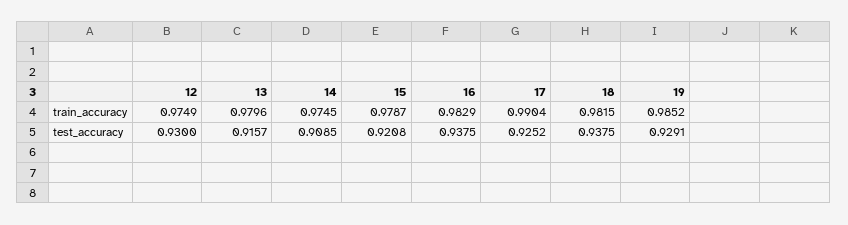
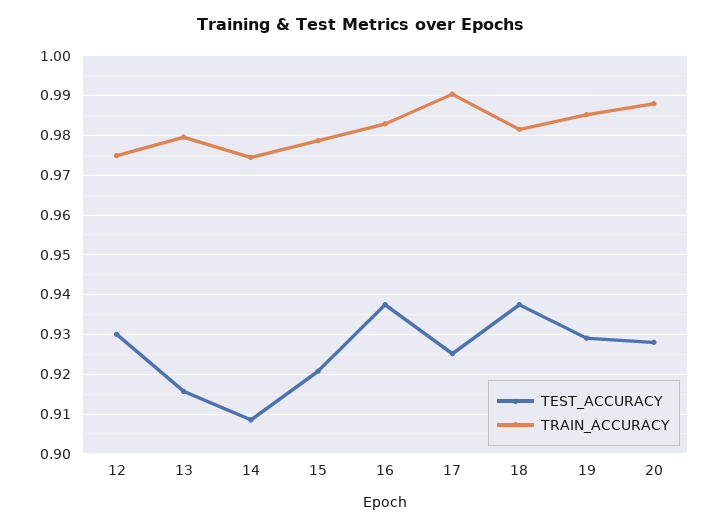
test_accuracy, 20: none -> 0.928
train_accuracy, 20: none -> 0.988

